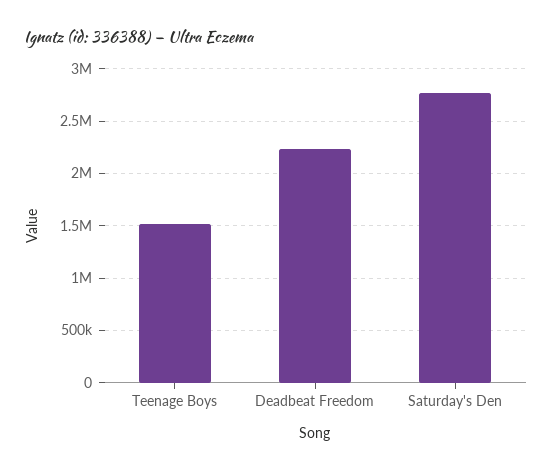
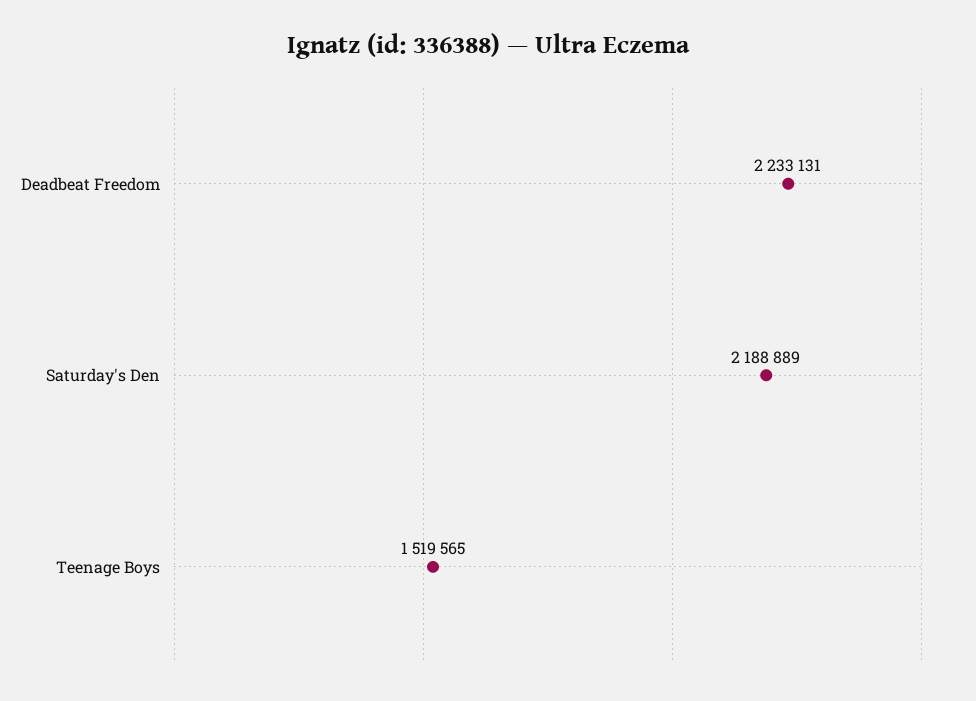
Saturday's Den: 2800000 -> 2188889

